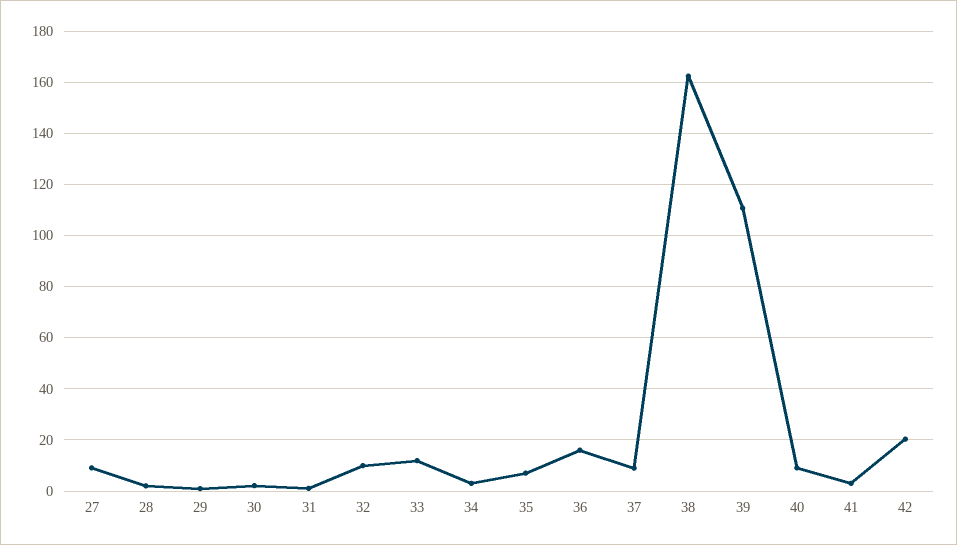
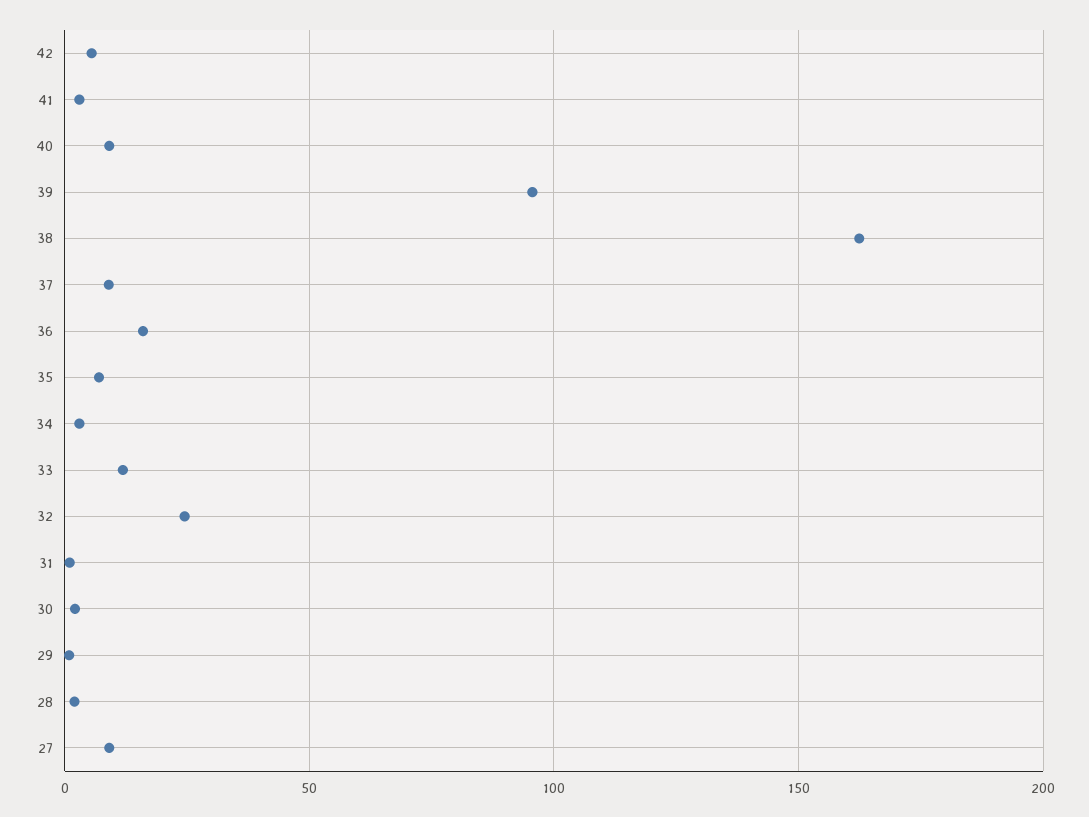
32: 10 -> 25
39: 110 -> 95
42: 20 -> 5

